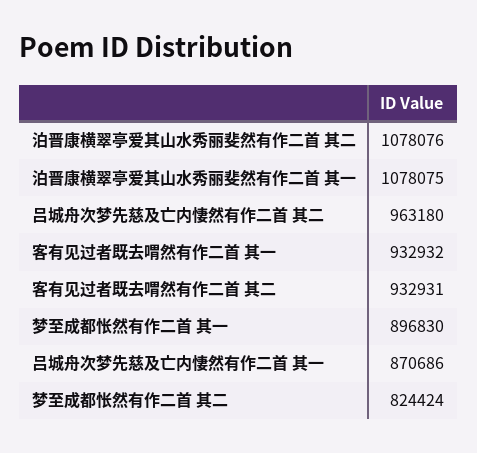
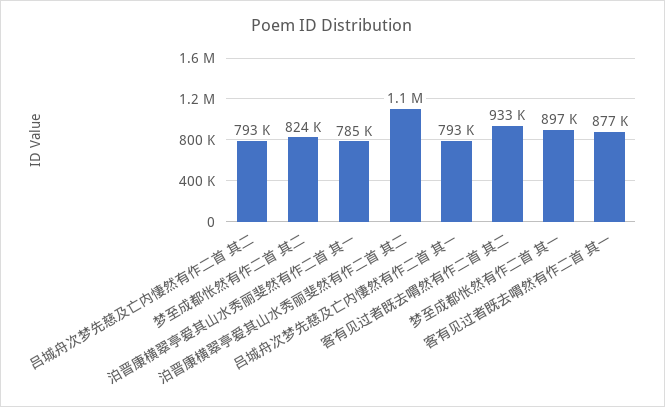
泊晋康横翠亭爱其山水秀丽斐然有作二首 其一: 1078075 -> 785000
吕城舟次梦先慈及亡内悽然有作二首 其二: 963180 -> 793000
客有见过者既去喟然有作二首 其一: 932932 -> 877000
吕城舟次梦先慈及亡内悽然有作二首 其一: 870686 -> 793000

